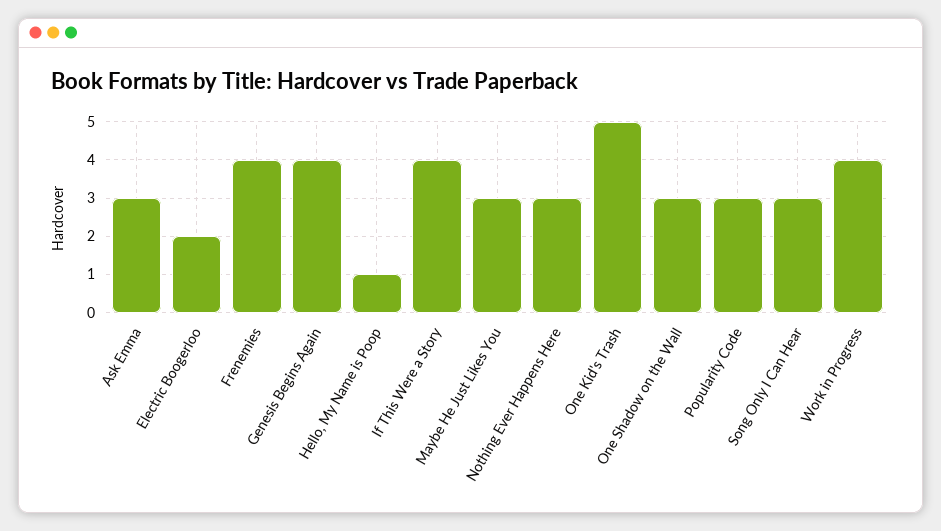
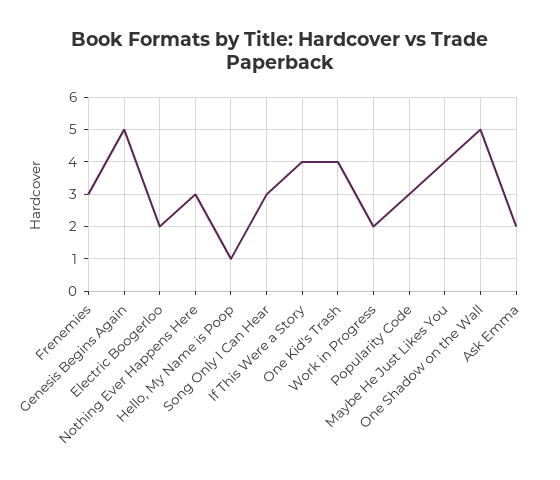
Ask Emma: 3 -> 2
Frenemies: 4 -> 3
Genesis Begins Again: 4 -> 5
Maybe He Just Likes You: 3 -> 4
One Kid's Trash: 5 -> 4
One Shadow on the Wall: 3 -> 5
Work in Progress: 4 -> 2

